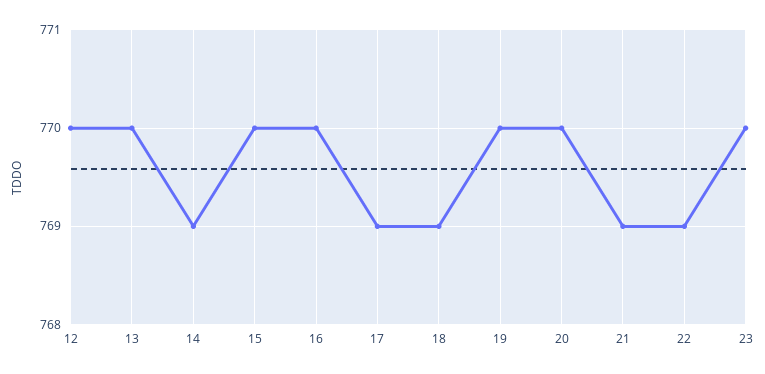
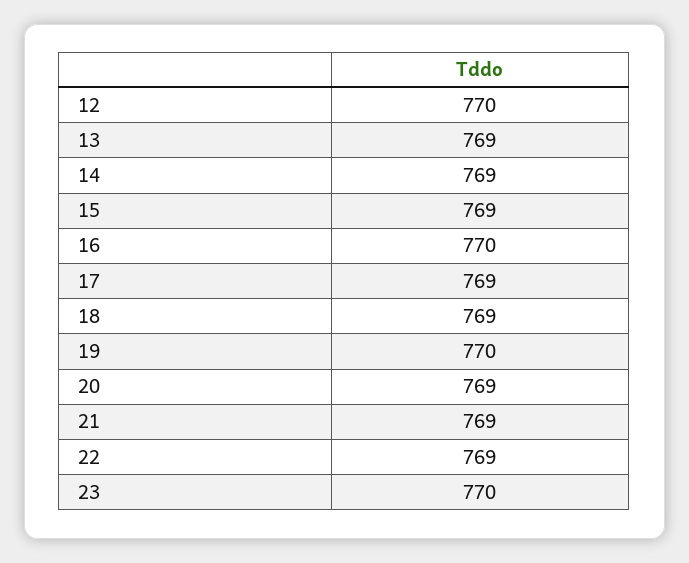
13: 770 -> 769
15: 770 -> 769
20: 770 -> 769

